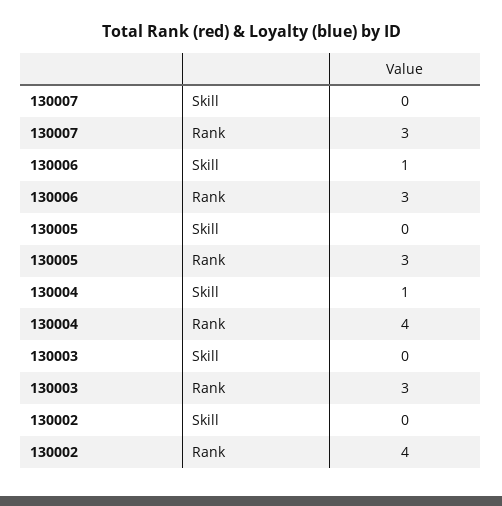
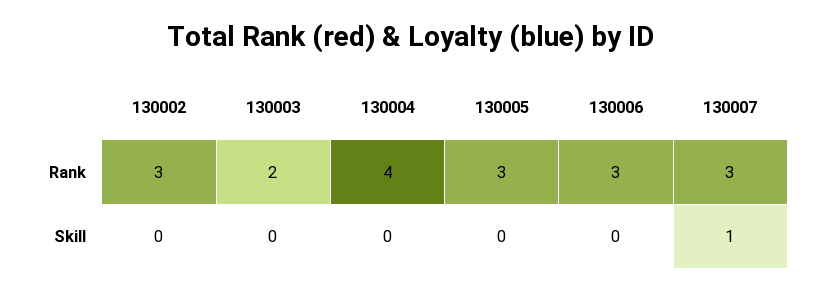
130007, Skill: 0 -> 1
130006, Skill: 1 -> 0
130004, Skill: 1 -> 0
130003, Rank: 3 -> 2
130002, Rank: 4 -> 3

